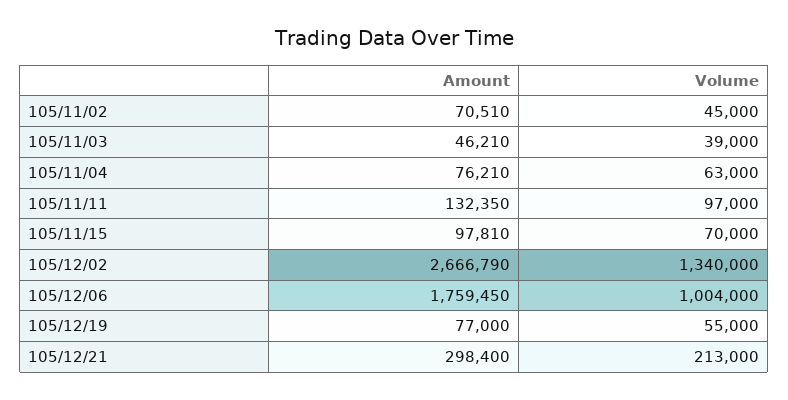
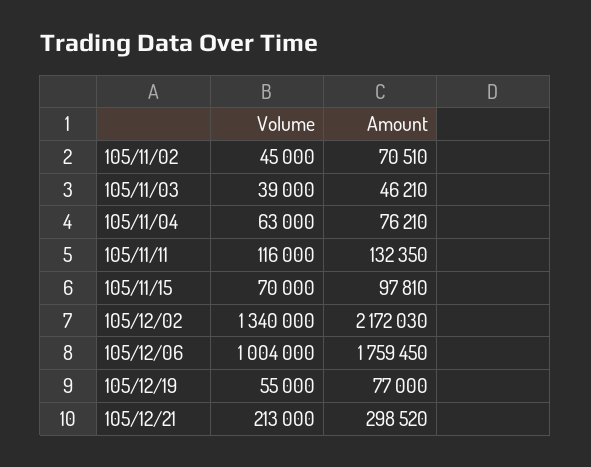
Volume, 105/11/11: 97000 -> 116000
Amount, 105/12/02: 2666790 -> 2172030
Amount, 105/12/21: 298400 -> 298520

